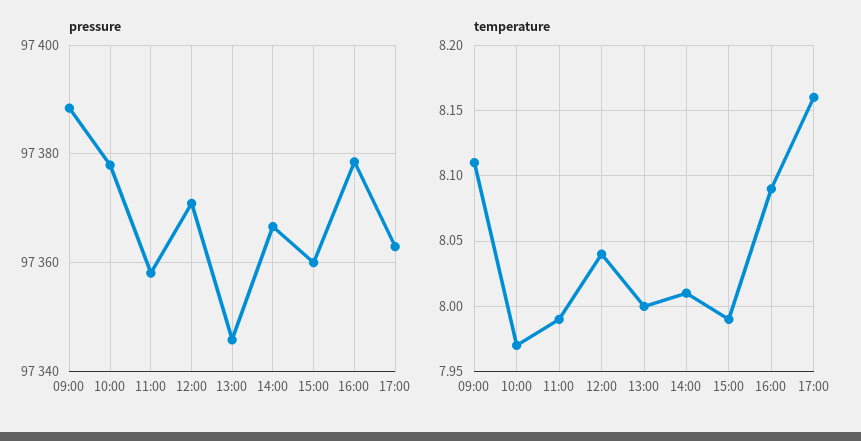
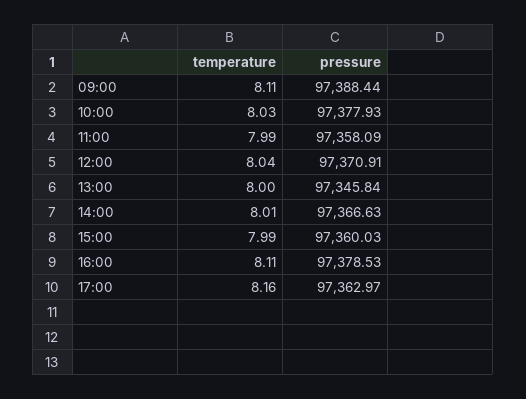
temperature, 10:00: 7.97 -> 8.03
temperature, 16:00: 8.09 -> 8.11

